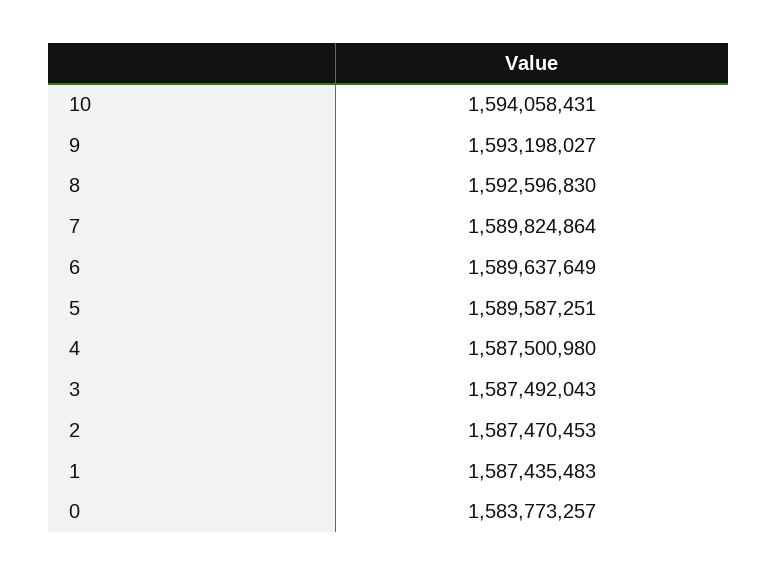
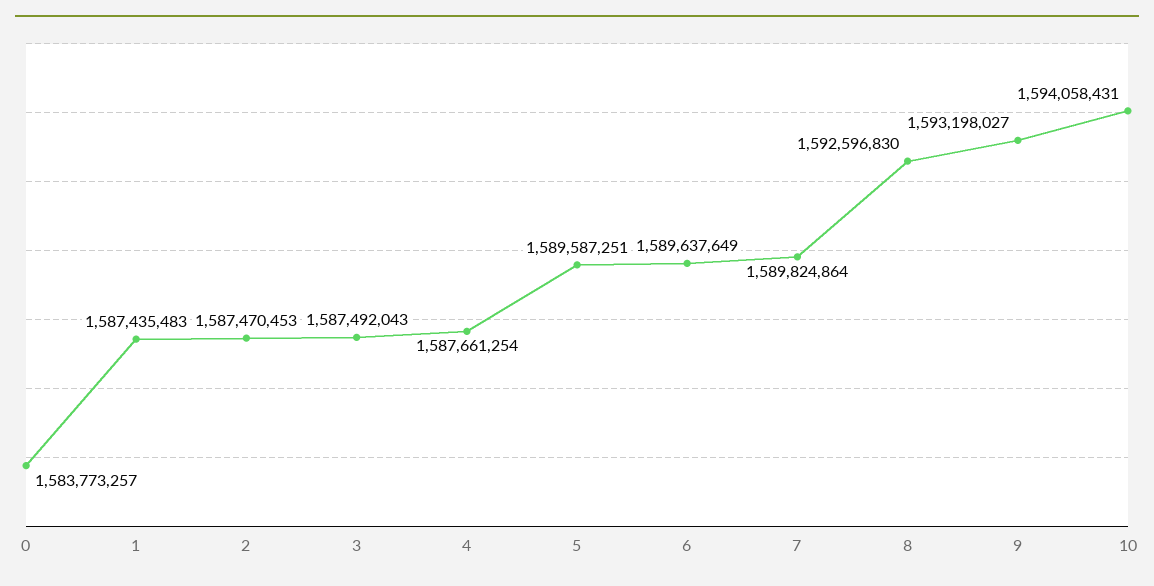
4: 1587500980 -> 1587661254

